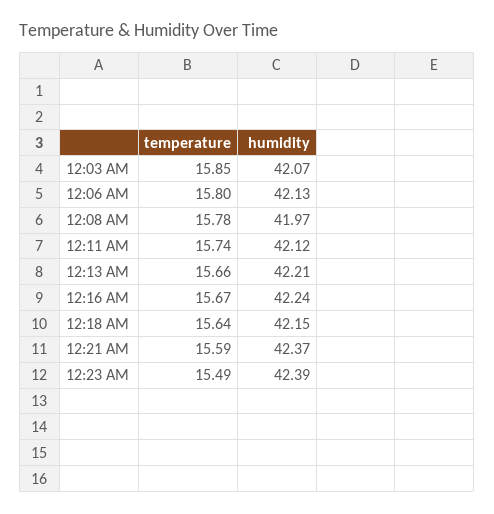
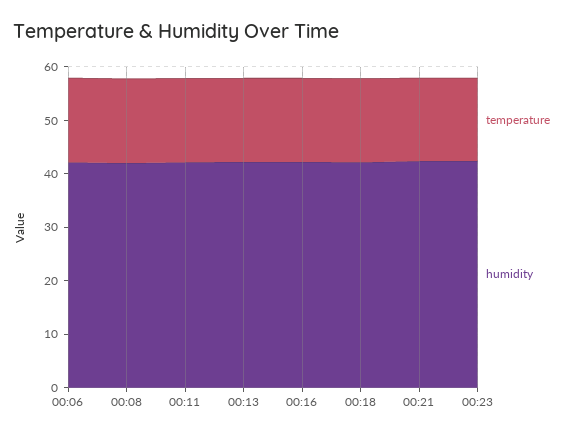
temperature, 12:03 AM: 15.85 -> none
humidity, 12:03 AM: 42.07 -> none

